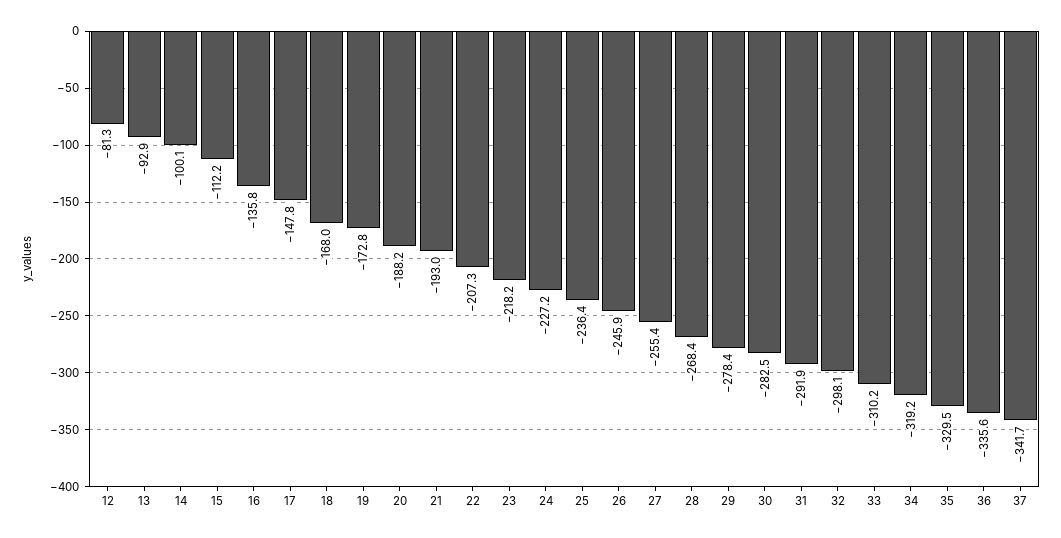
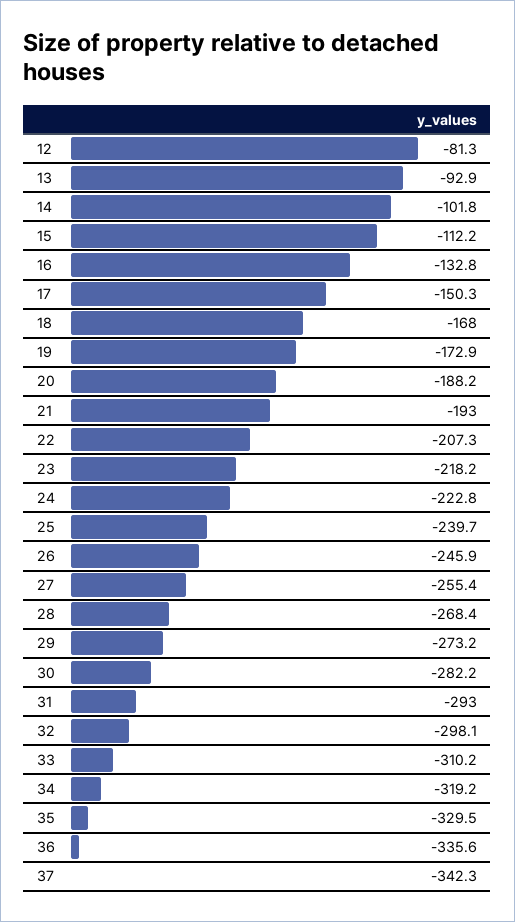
14: -100.1 -> -101.8
16: -135.8 -> -132.8
17: -147.8 -> -150.3
19: -172.8 -> -172.9
24: -227.2 -> -222.8
25: -236.4 -> -239.7
29: -278.4 -> -273.2
30: -282.5 -> -282.2
31: -291.9 -> -293
37: -341.7 -> -342.3

